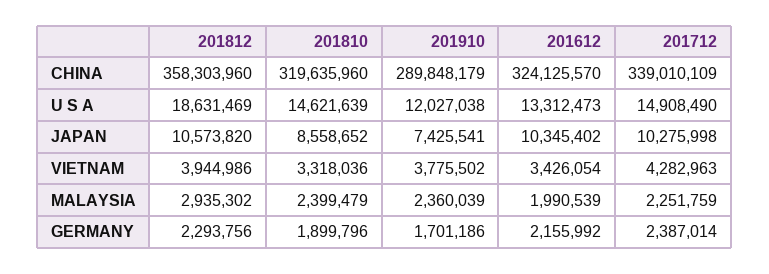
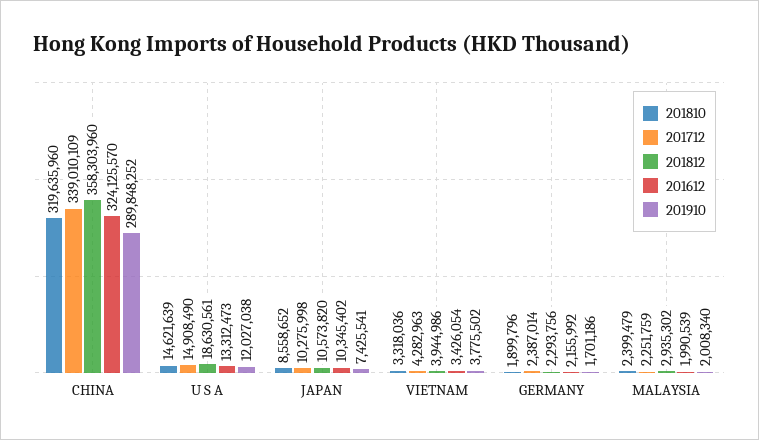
201910, CHINA: 289848179 -> 289848252
201812, U S A: 18631469 -> 18630561
201910, MALAYSIA: 2360039 -> 2008340

